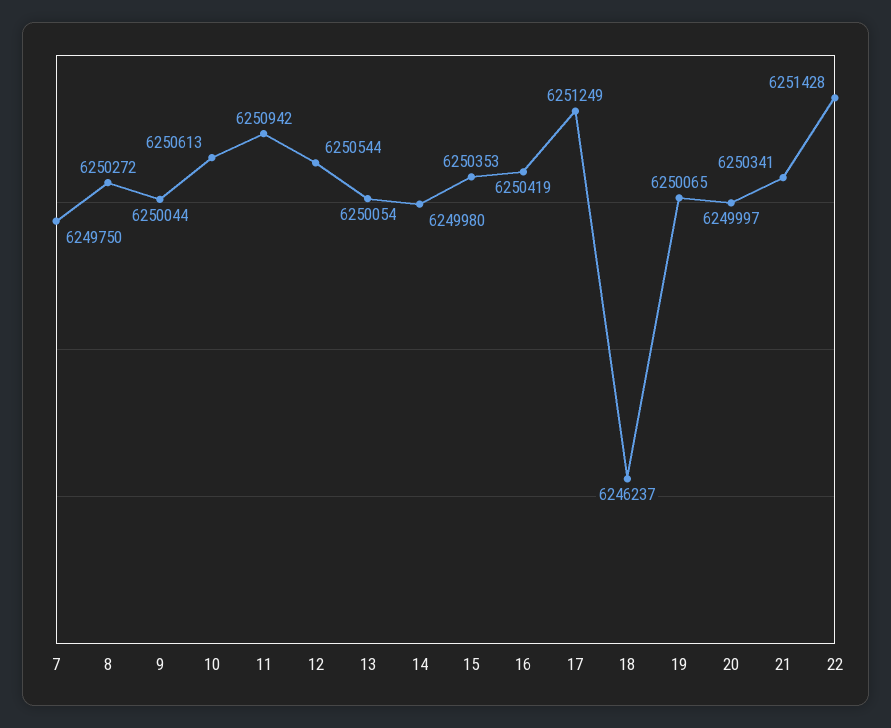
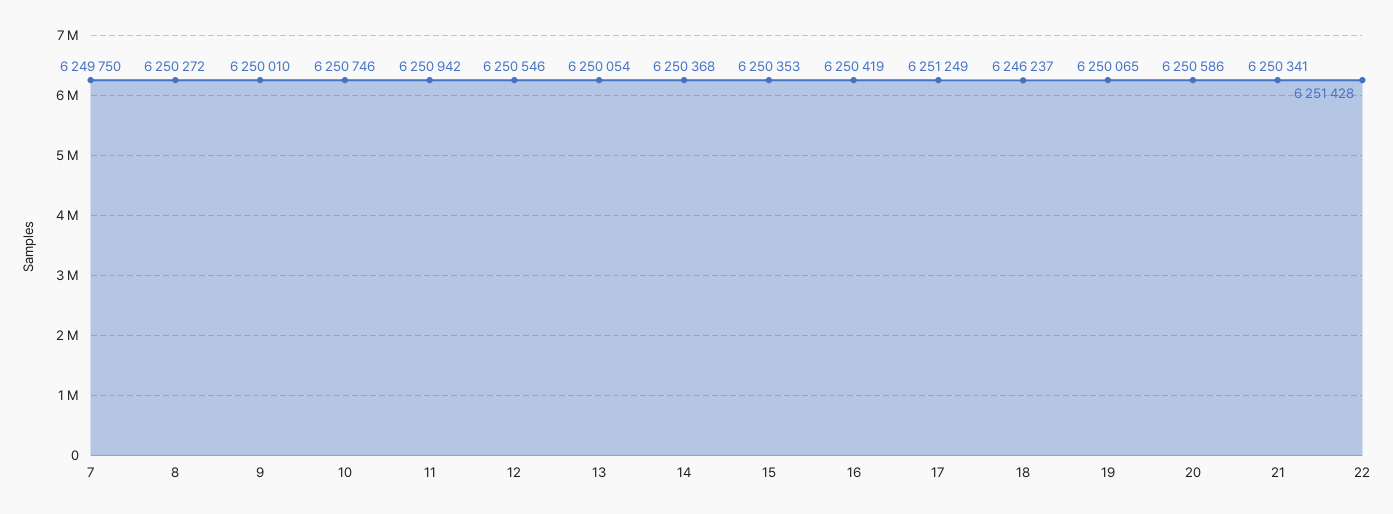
9: 6250044 -> 6250010
10: 6250613 -> 6250746
12: 6250544 -> 6250546
14: 6249980 -> 6250368
20: 6249997 -> 6250586

